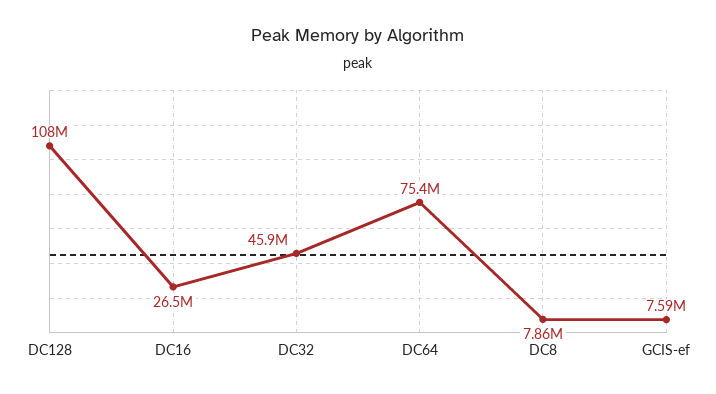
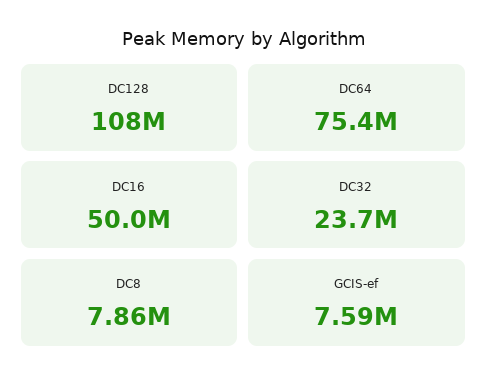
DC16: 26500000 -> 50000000
DC32: 45900000 -> 23700000

